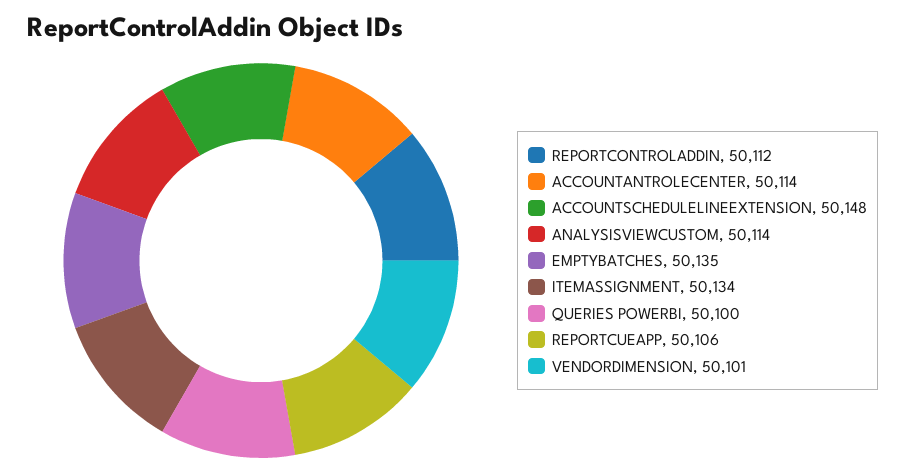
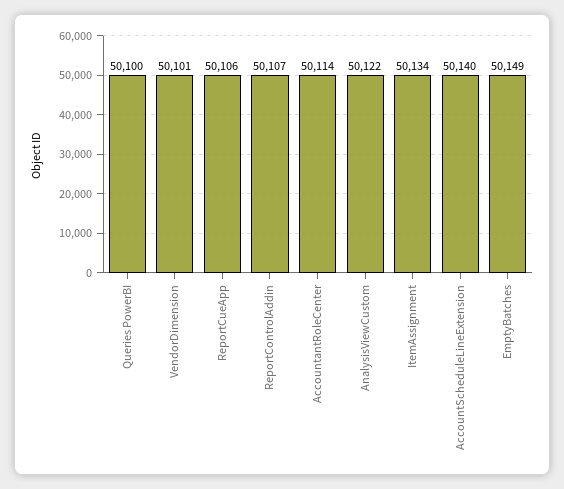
REPORTCONTROLADDIN: 50112 -> 50107
ACCOUNTSCHEDULELINEEXTENSION: 50148 -> 50140
ANALYSISVIEWCUSTOM: 50114 -> 50122
EMPTYBATCHES: 50135 -> 50149

